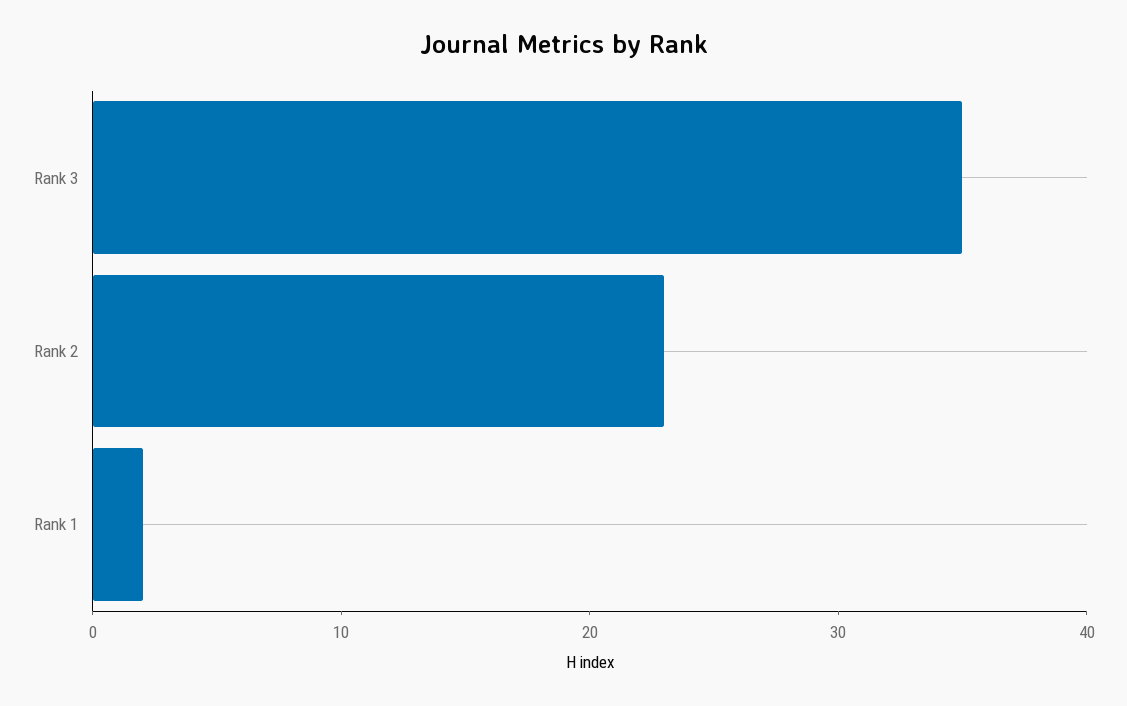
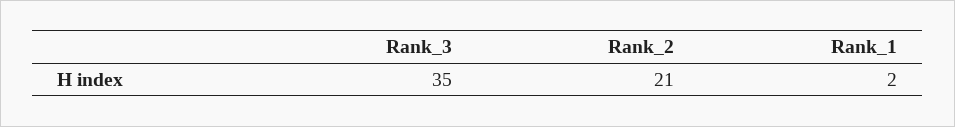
Rank 2: 23 -> 21

